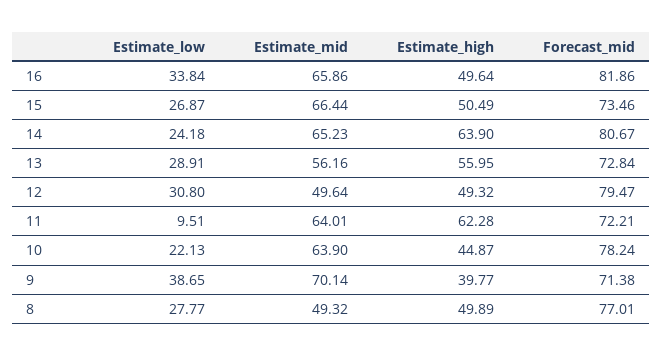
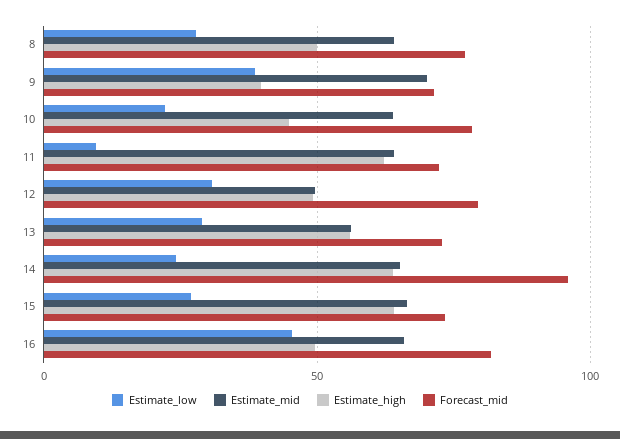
Estimate_low, 16: 33.84 -> 45
Estimate_high, 15: 50.49 -> 65
Forecast_mid, 14: 80.67 -> 95
Estimate_mid, 8: 49.32 -> 65

